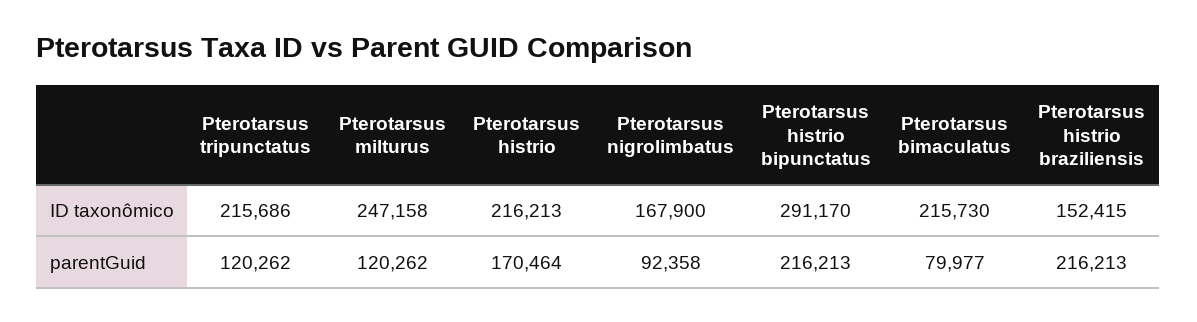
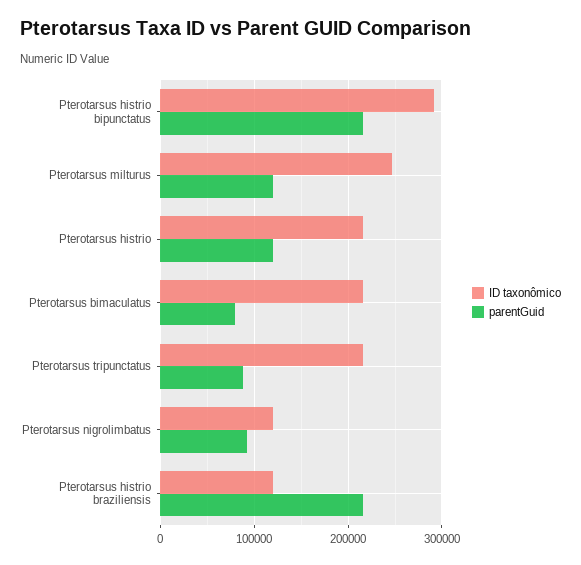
ID taxonômico, Pterotarsus nigrolimbatus: 167900 -> 120000
ID taxonômico, Pterotarsus histrio braziliensis: 152415 -> 120000
parentGuid, Pterotarsus tripunctatus: 120262 -> 90000
parentGuid, Pterotarsus histrio: 170464 -> 120000

